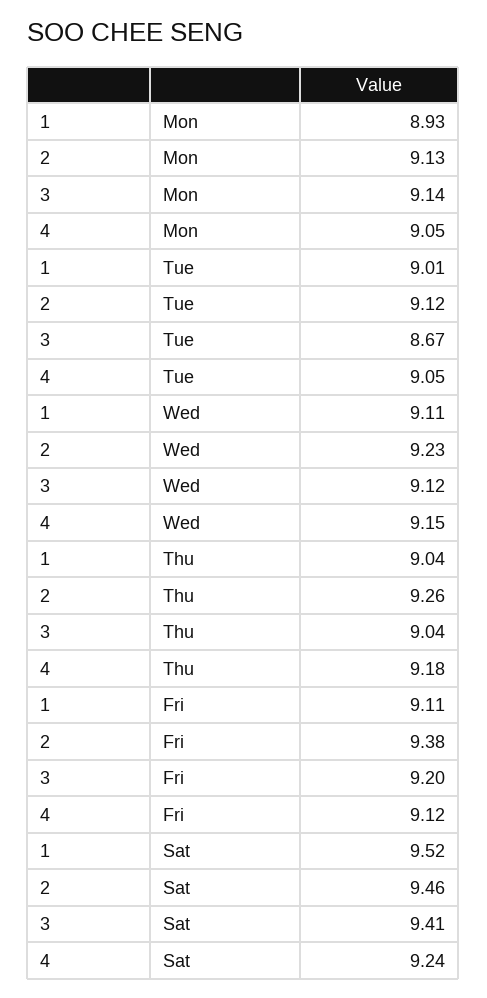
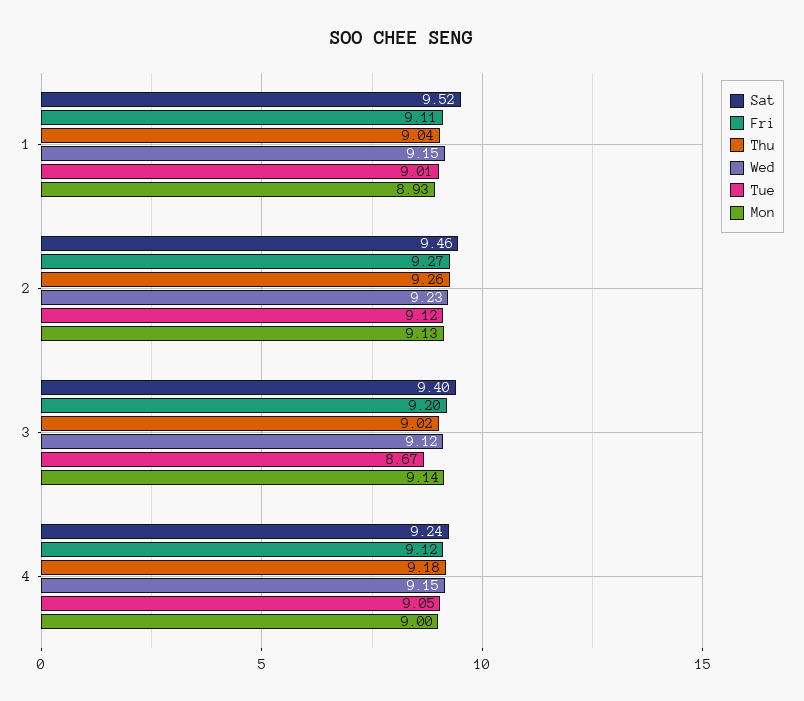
Mon, 4: 9.05 -> 9
Wed, 1: 9.11 -> 9.15
Thu, 3: 9.04 -> 9.02
Fri, 2: 9.38 -> 9.27
Sat, 3: 9.41 -> 9.4

